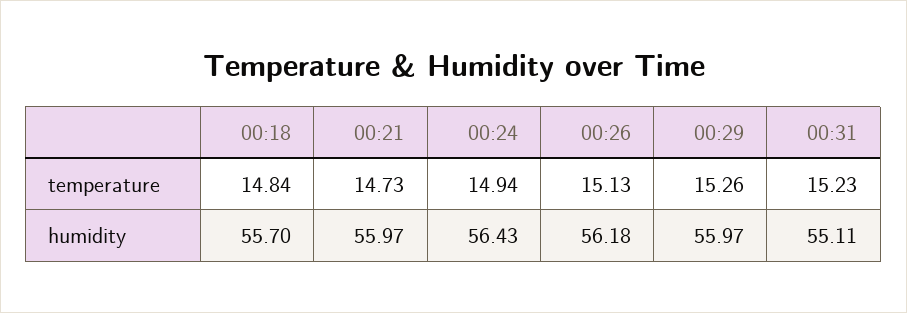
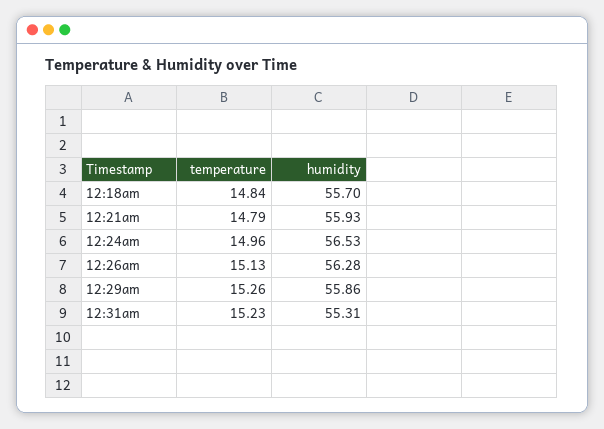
00:21, temperature: 14.73 -> 14.79
00:24, temperature: 14.94 -> 14.96
00:21, humidity: 55.97 -> 55.93
00:24, humidity: 56.43 -> 56.53
00:26, humidity: 56.18 -> 56.28
00:29, humidity: 55.97 -> 55.86
00:31, humidity: 55.11 -> 55.31

